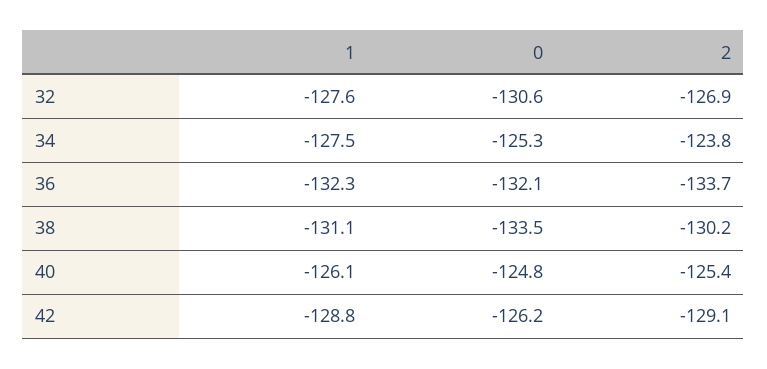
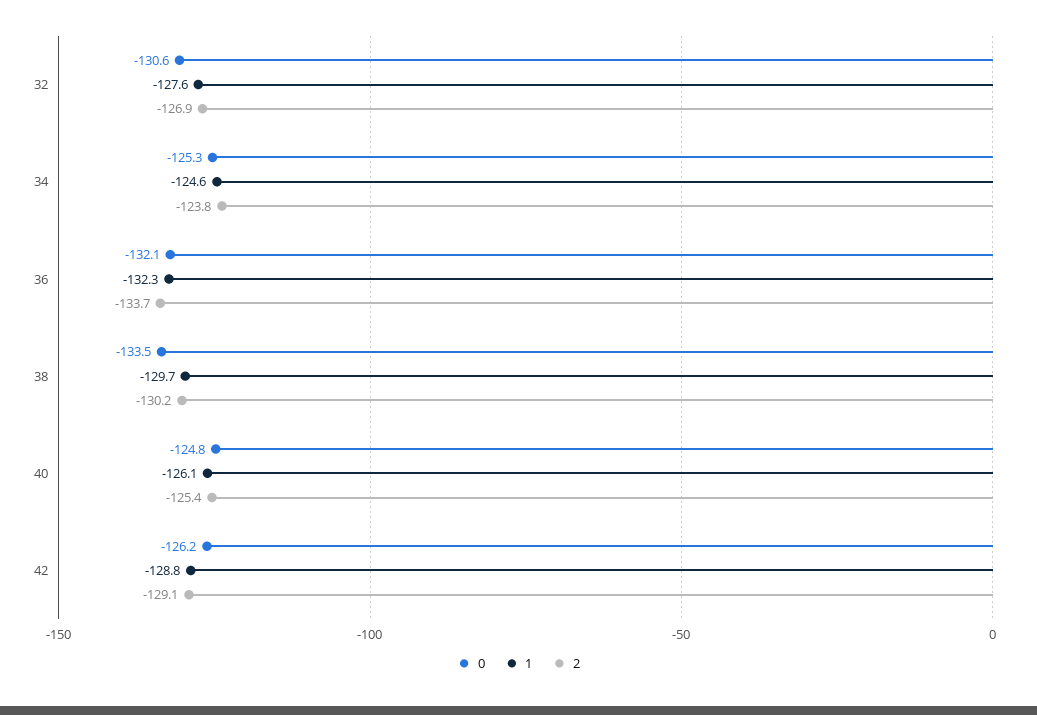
1, 34: -127.5 -> -124.6
1, 38: -131.1 -> -129.7

